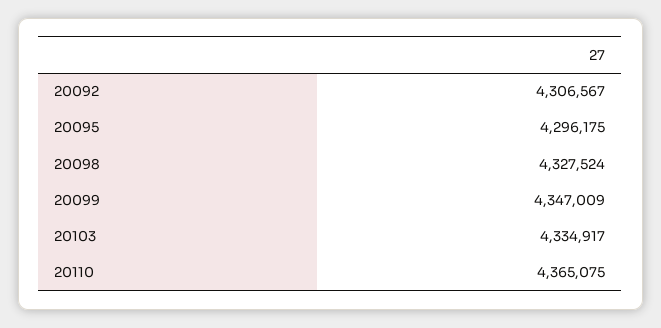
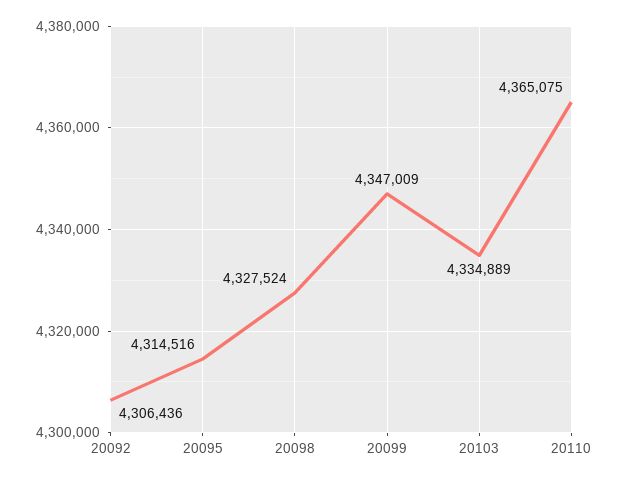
20092: 4306567 -> 4306436
20095: 4296175 -> 4314516
20103: 4334917 -> 4334889

